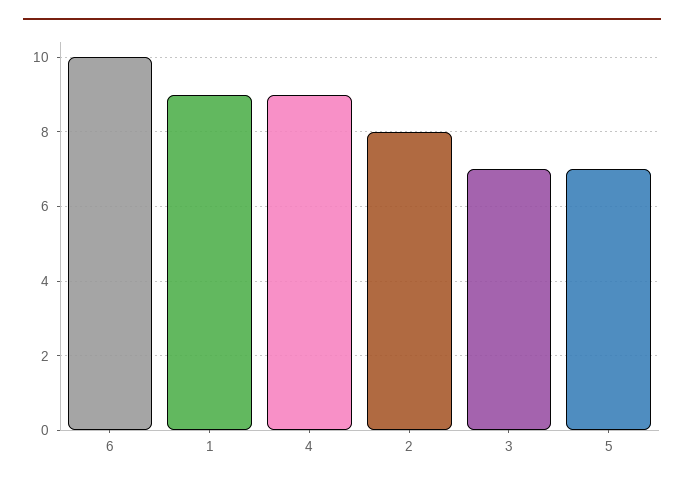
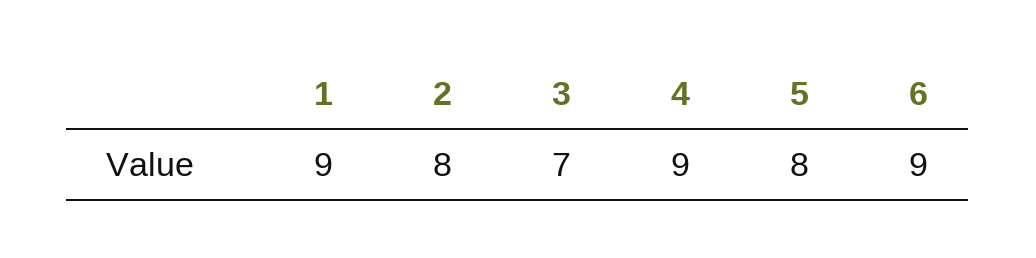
6: 10 -> 9
5: 7 -> 8

